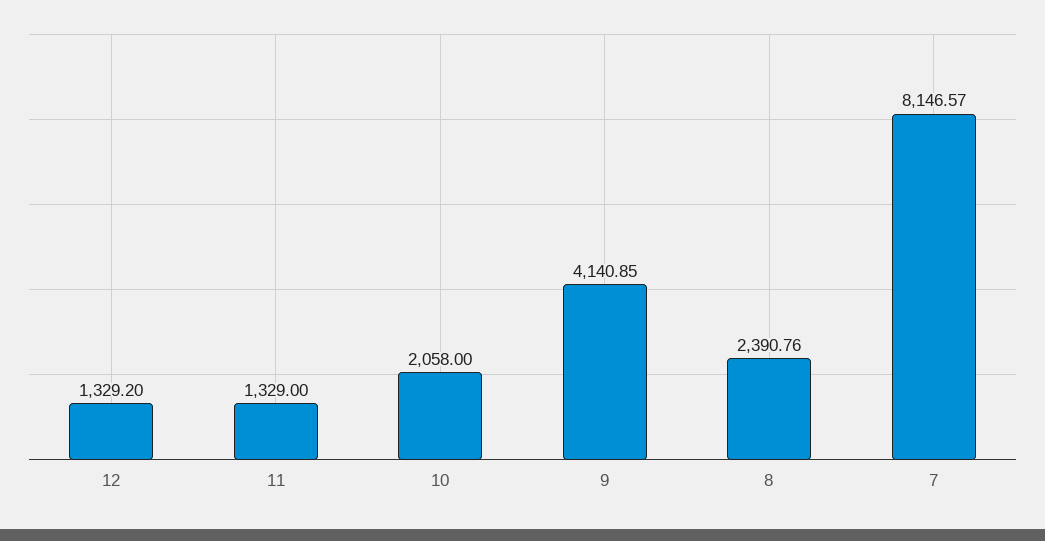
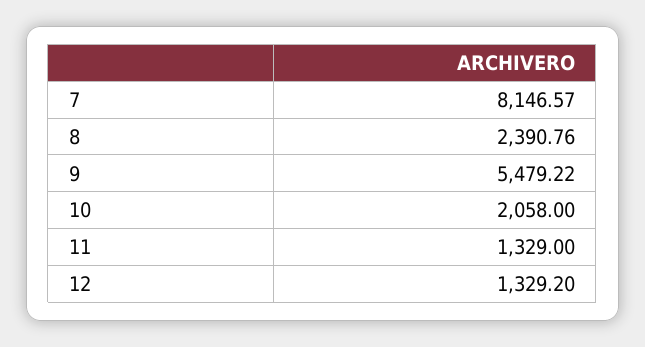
9: 4140.85 -> 5479.22

